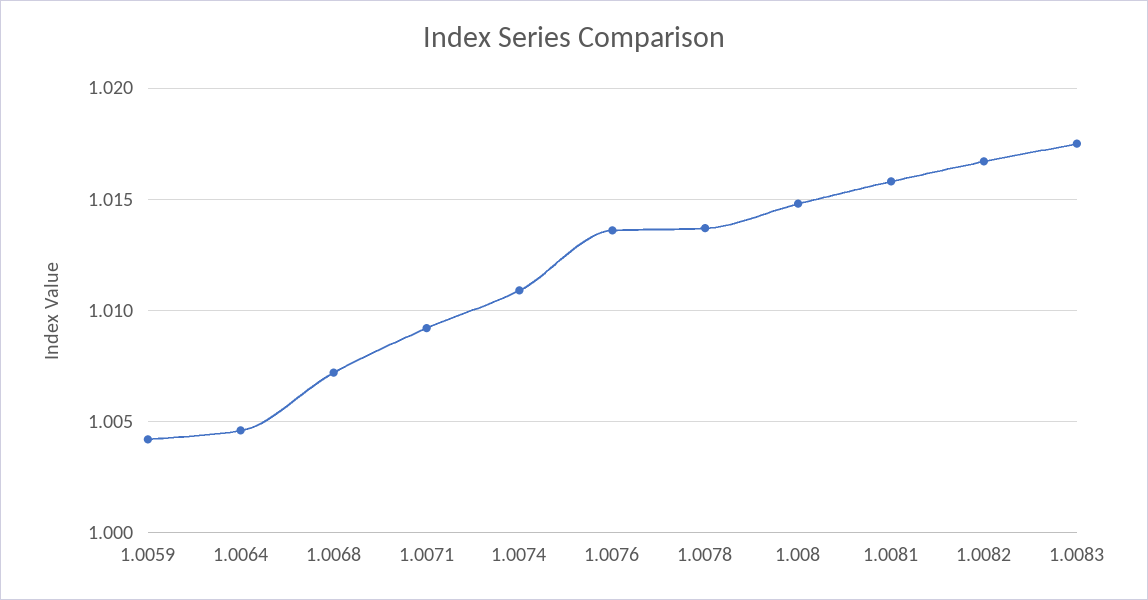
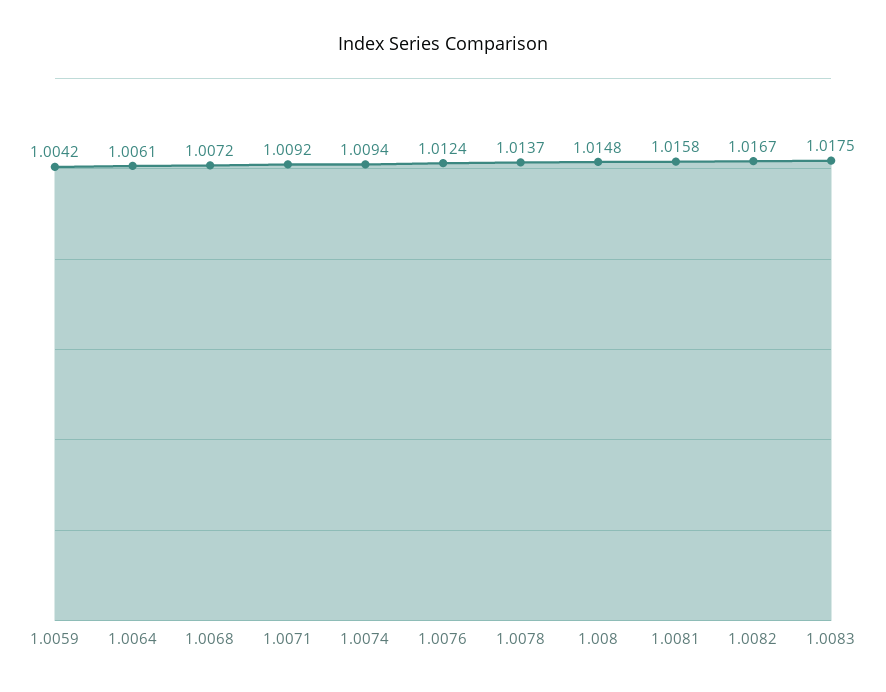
1.0064: 1.0045 -> 1.0061
1.0074: 1.011 -> 1.0094
1.0076: 1.0135 -> 1.0124

